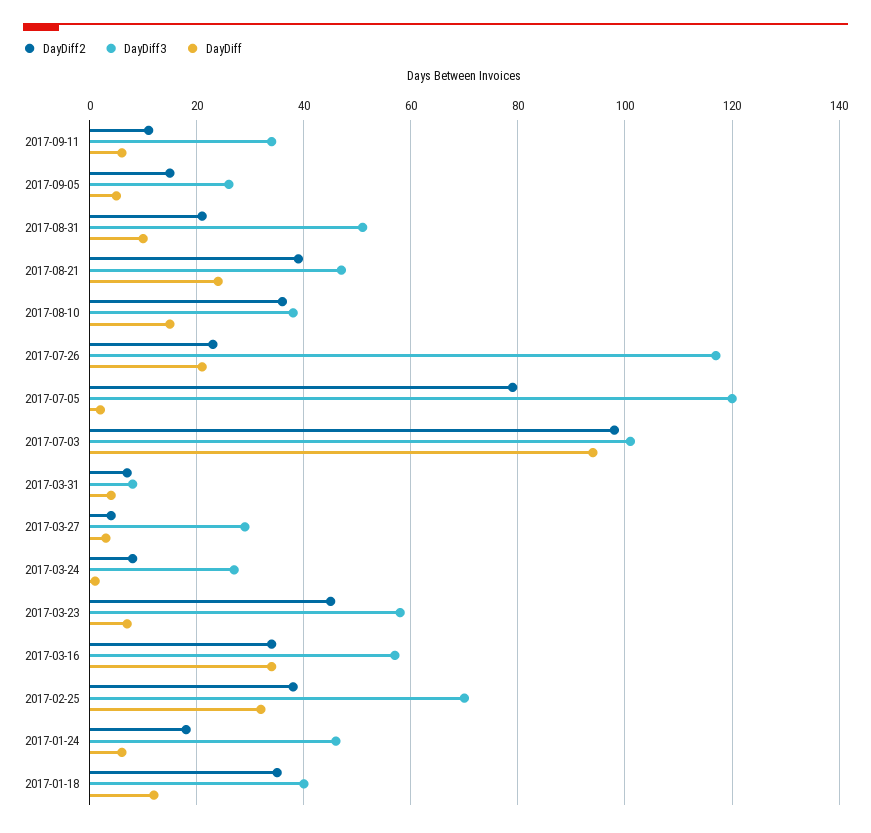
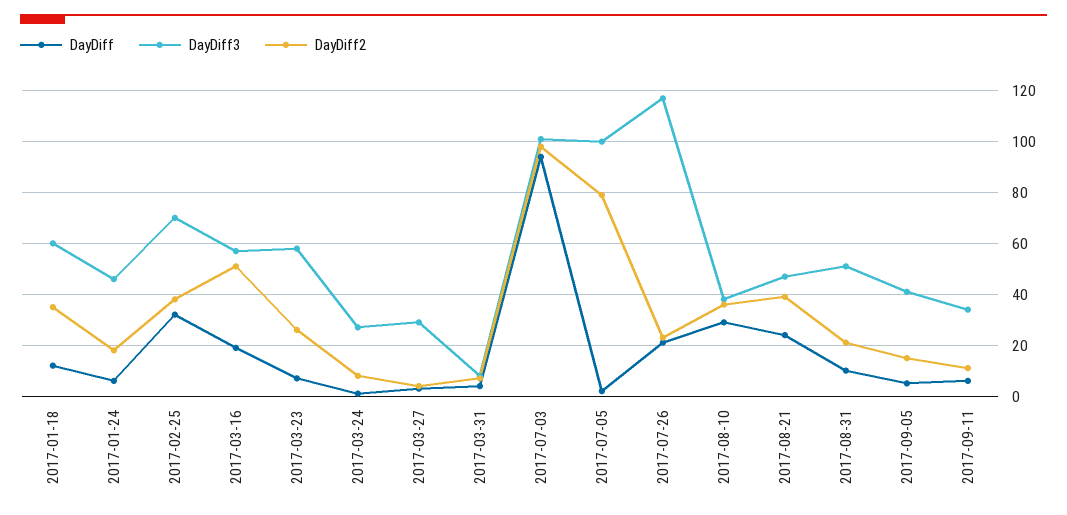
DayDiff3, 2017-09-05: 25 -> 40
DayDiff, 2017-08-10: 15 -> 30
DayDiff3, 2017-07-05: 120 -> 100
DayDiff2, 2017-03-23: 45 -> 25
DayDiff2, 2017-03-16: 35 -> 50
DayDiff, 2017-03-16: 35 -> 20
DayDiff3, 2017-01-18: 40 -> 60

